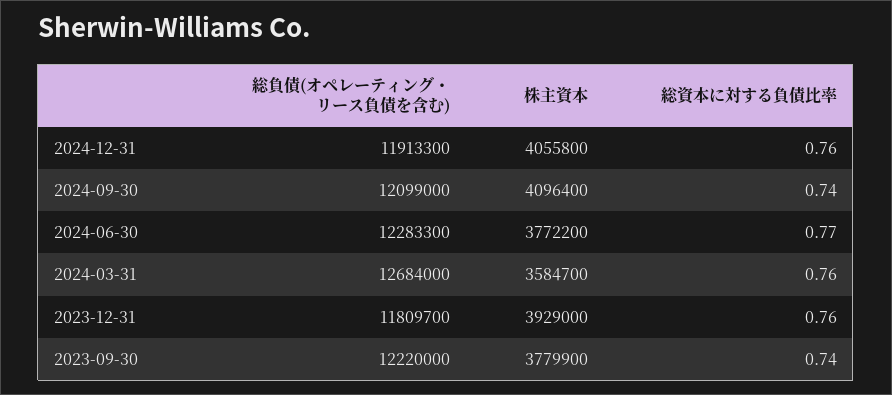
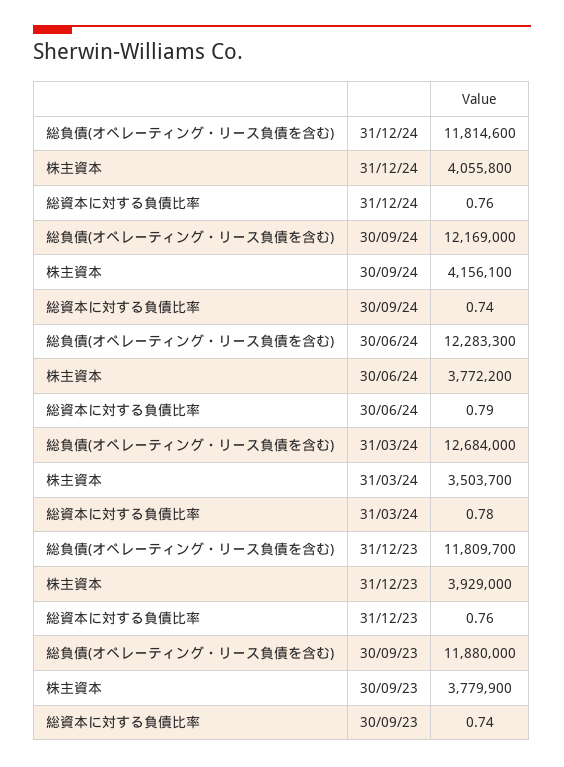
総負債(オペレーティング・リース負債を含む), 2024-12-31: 11913300 -> 11814600
総負債(オペレーティング・リース負債を含む), 2024-09-30: 12099000 -> 12169000
株主資本, 2024-09-30: 4096400 -> 4156100
総資本に対する負債比率, 2024-06-30: 0.77 -> 0.79
株主資本, 2024-03-31: 3584700 -> 3503700
総資本に対する負債比率, 2024-03-31: 0.76 -> 0.78
総負債(オペレーティング・リース負債を含む), 2023-09-30: 12220000 -> 11880000

